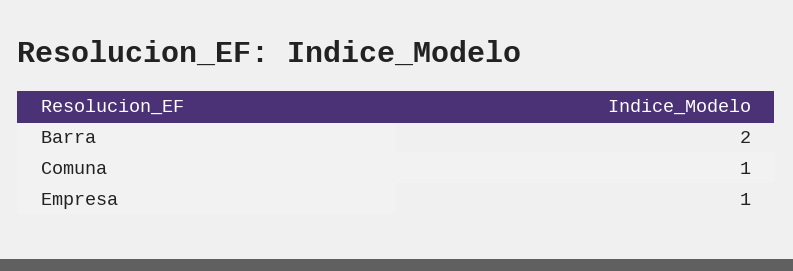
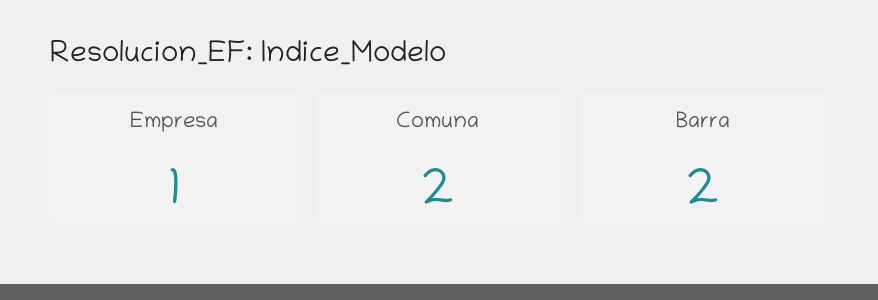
Comuna: 1 -> 2

